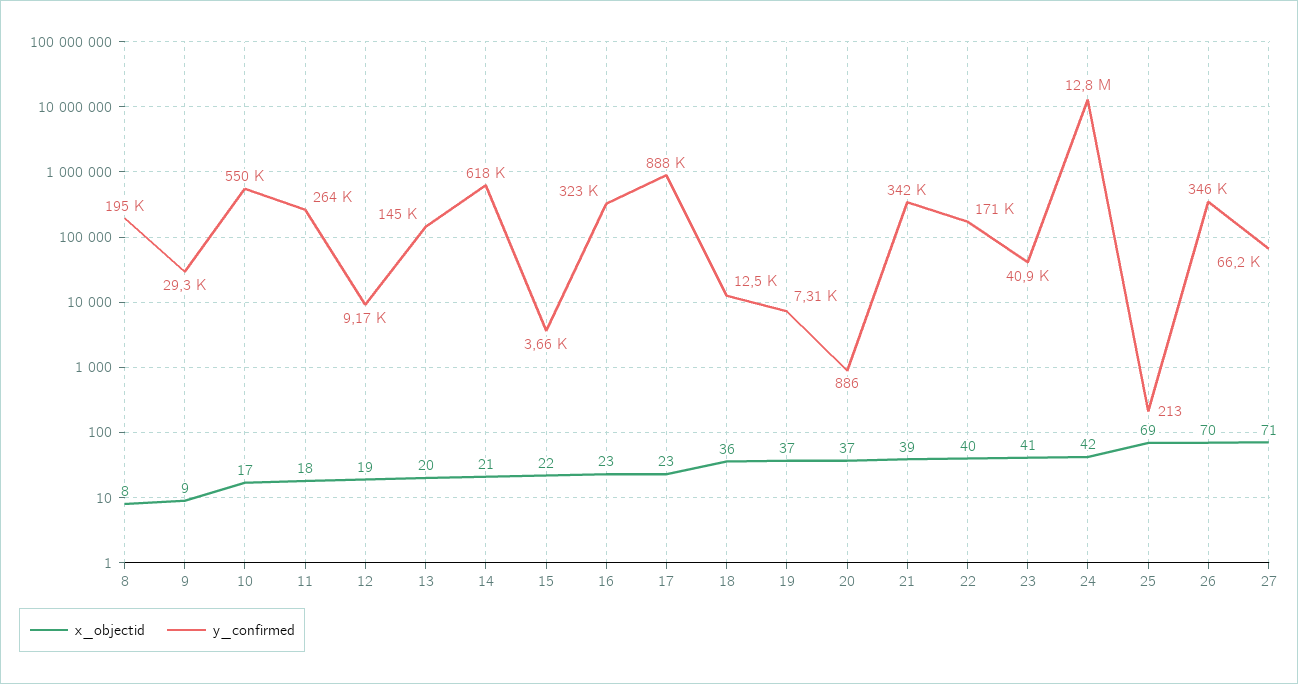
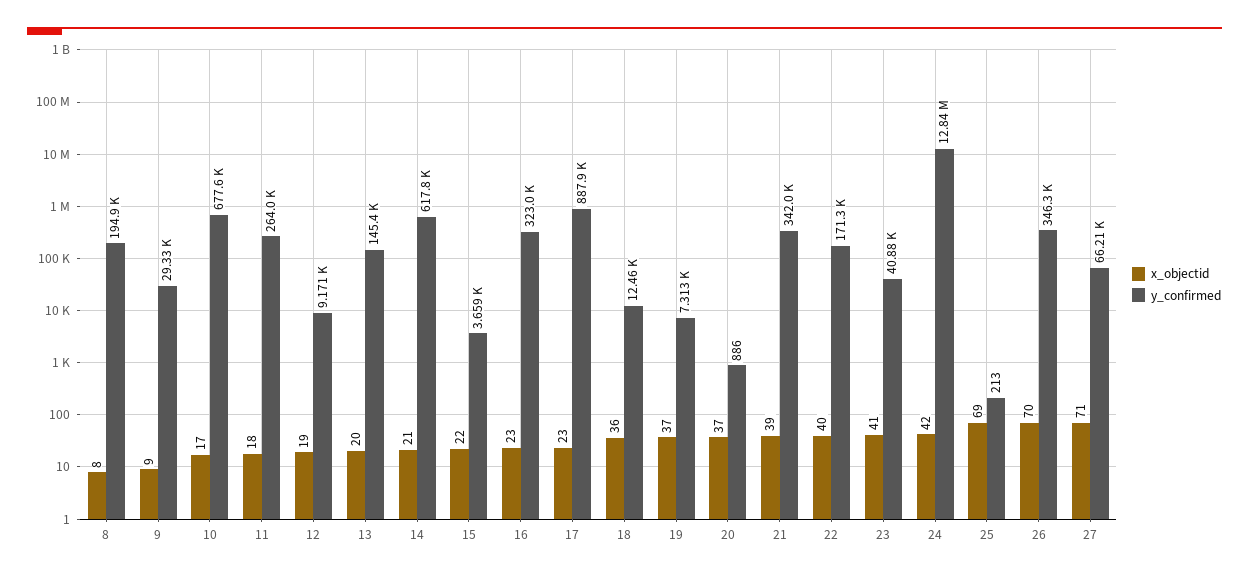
y_confirmed, 10: 550000 -> 677600

